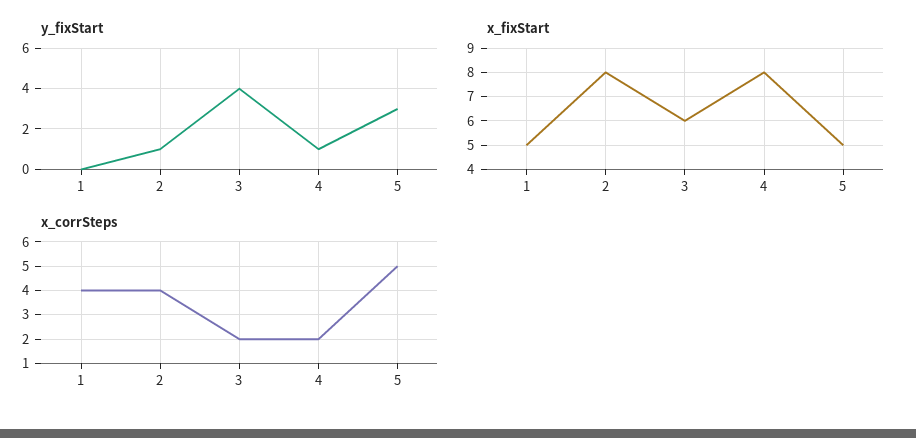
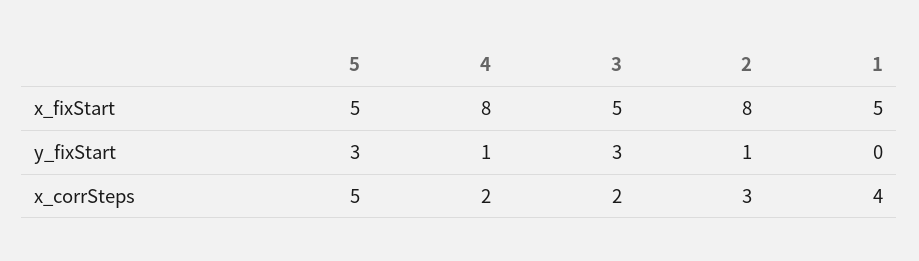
y_fixStart, 3: 4 -> 3
x_fixStart, 3: 6 -> 5
x_corrSteps, 2: 4 -> 3

